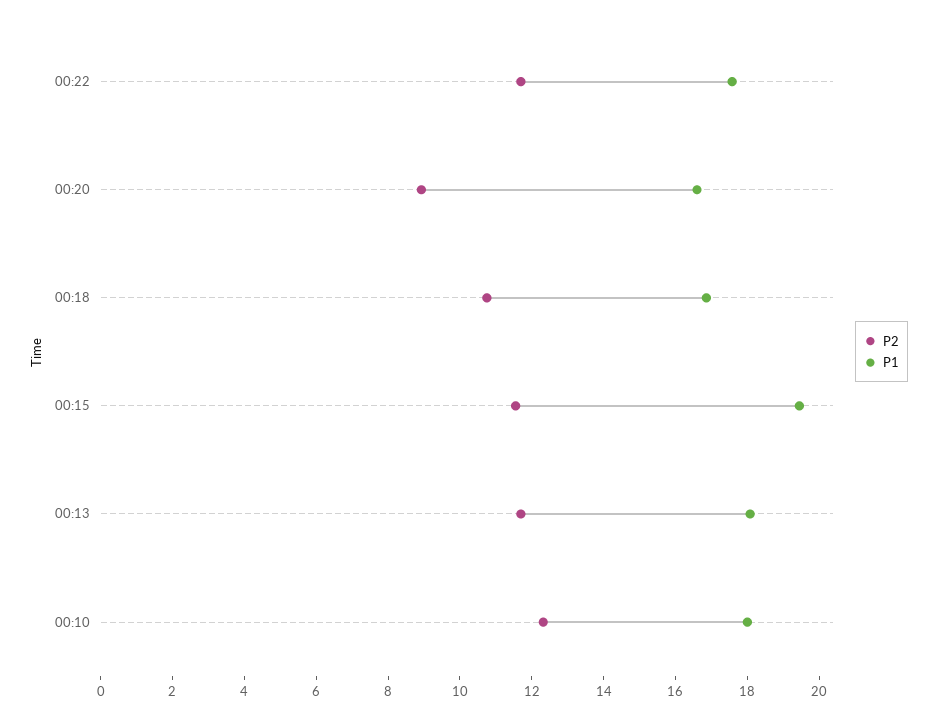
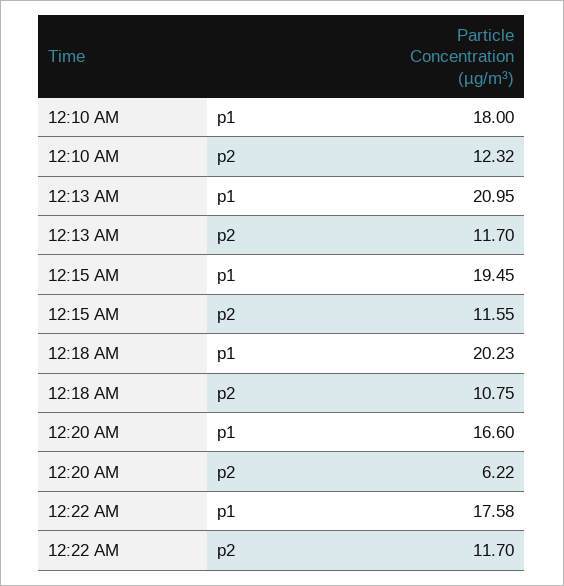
P2, 00:20: 9 -> 6.22
P1, 00:18: 17 -> 20.23
P1, 00:13: 18 -> 20.95

